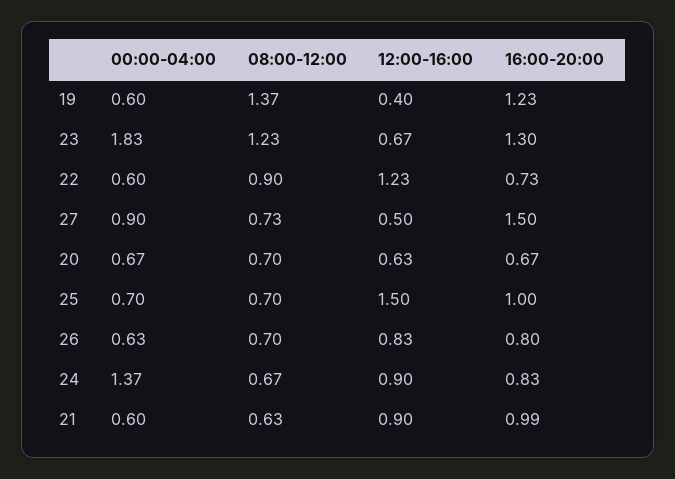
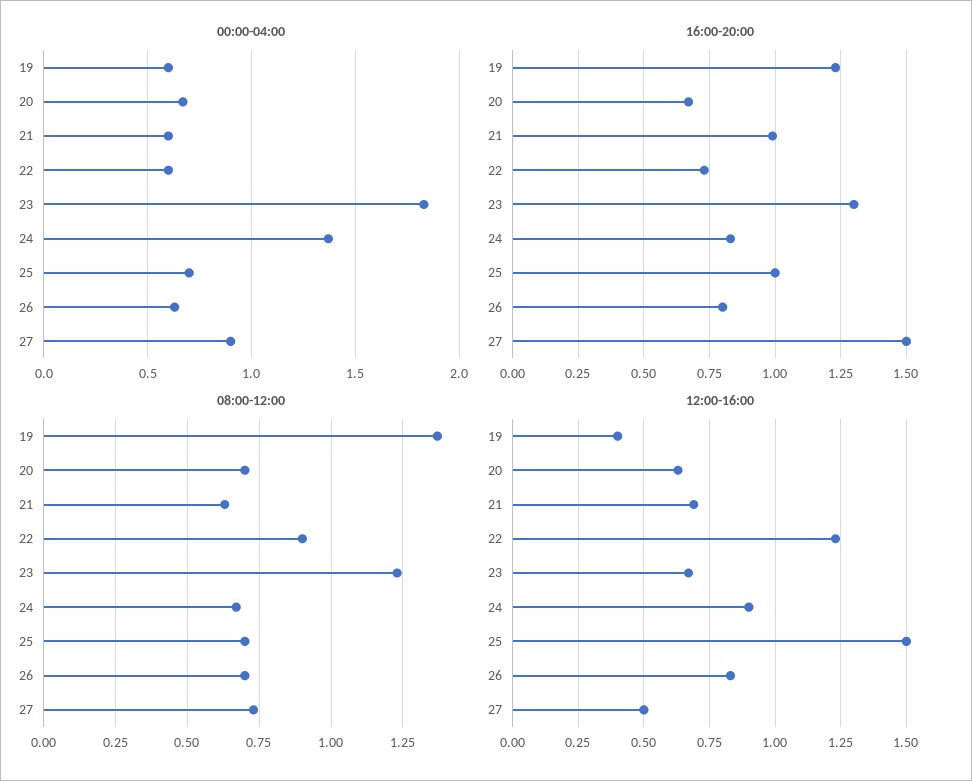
12:00-16:00, 21: 0.9 -> 0.7

